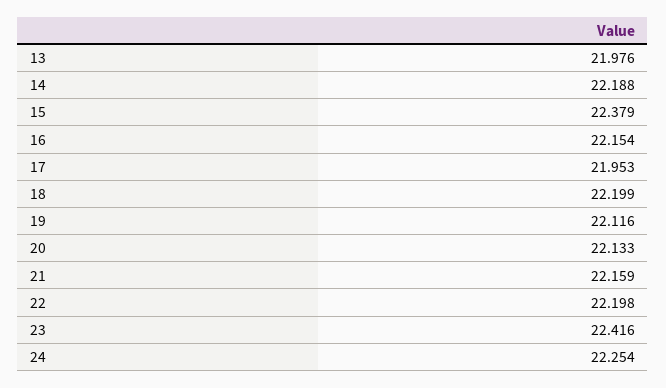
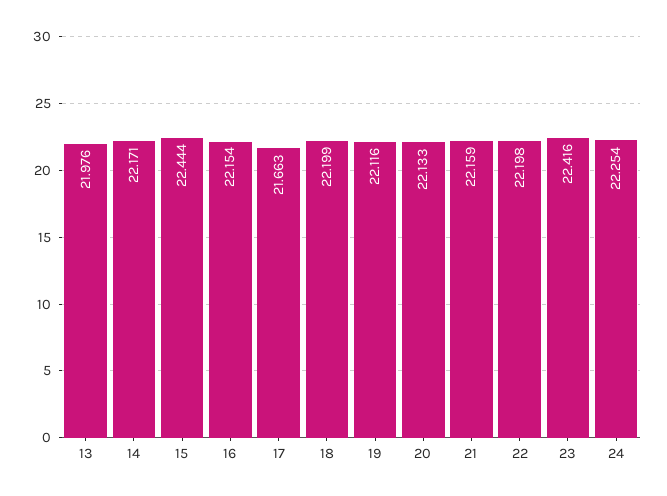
14: 22.188 -> 22.171
15: 22.379 -> 22.444
17: 21.953 -> 21.663

